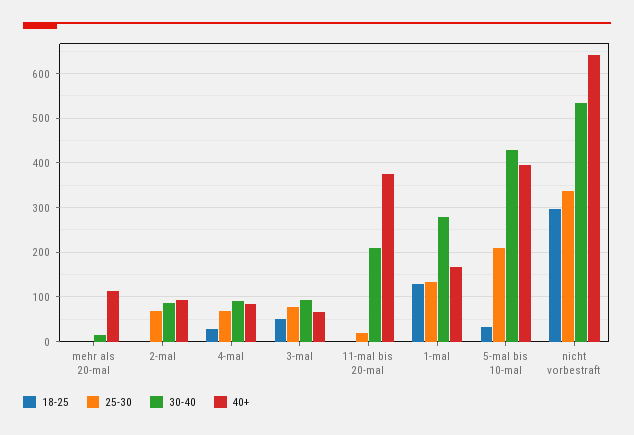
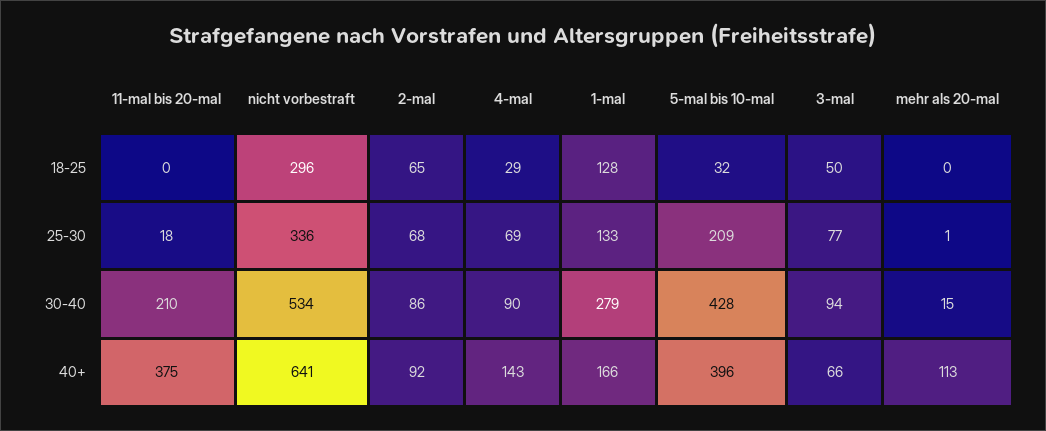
18-25, 2-mal: 0 -> 65
40+, 4-mal: 80 -> 143

